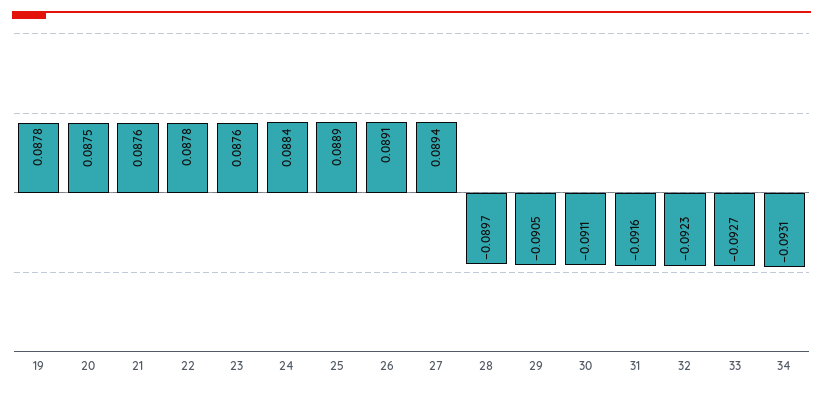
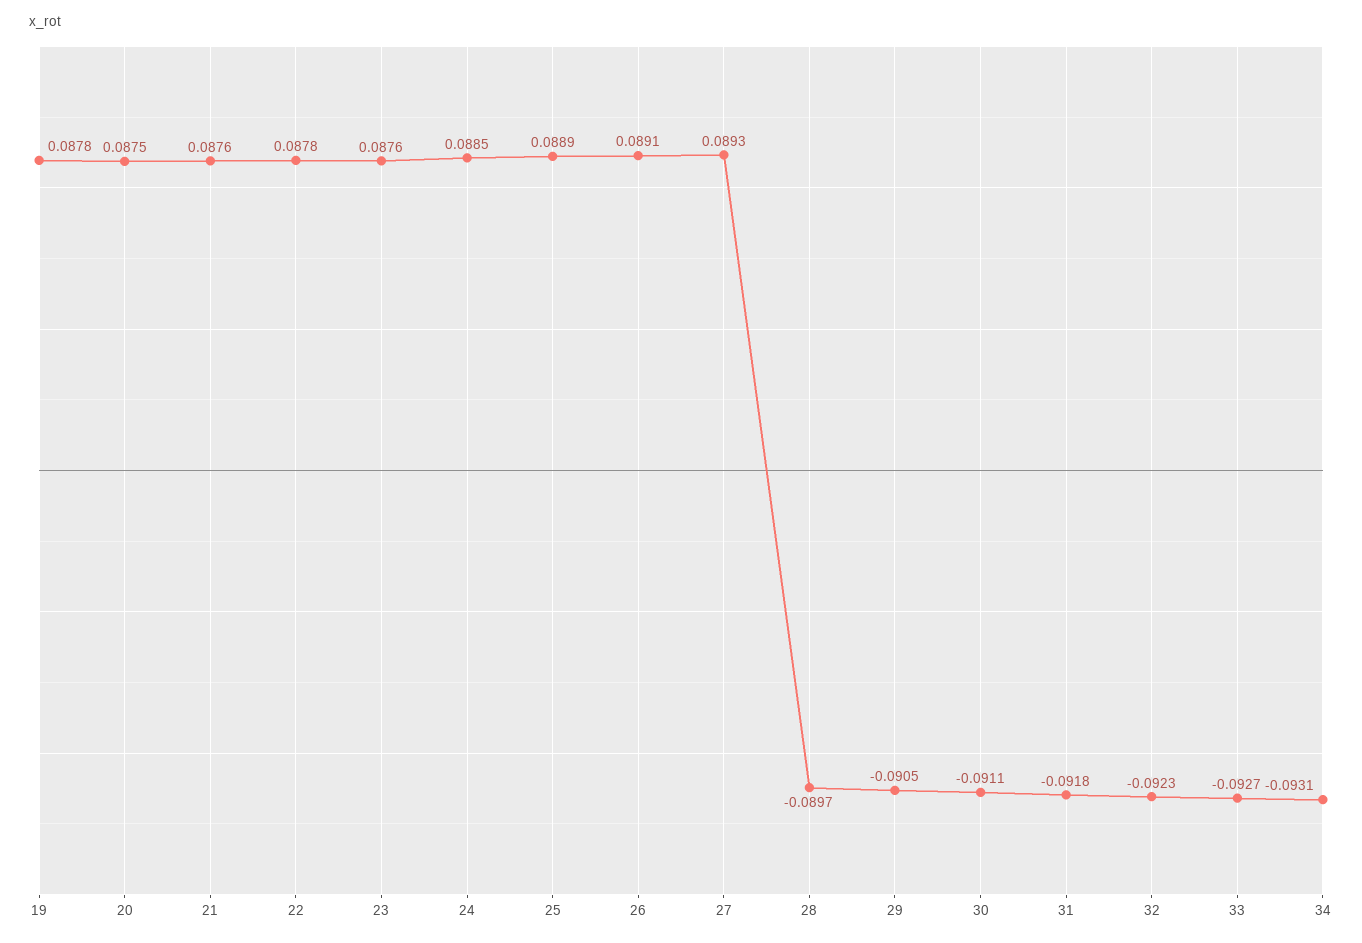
24: 0.0884 -> 0.0885
27: 0.0894 -> 0.0893
31: -0.0916 -> -0.0918

